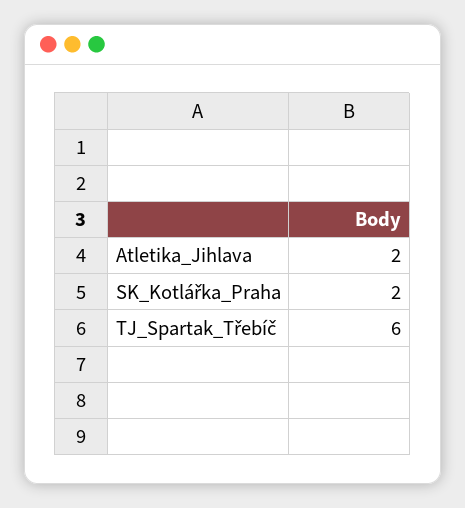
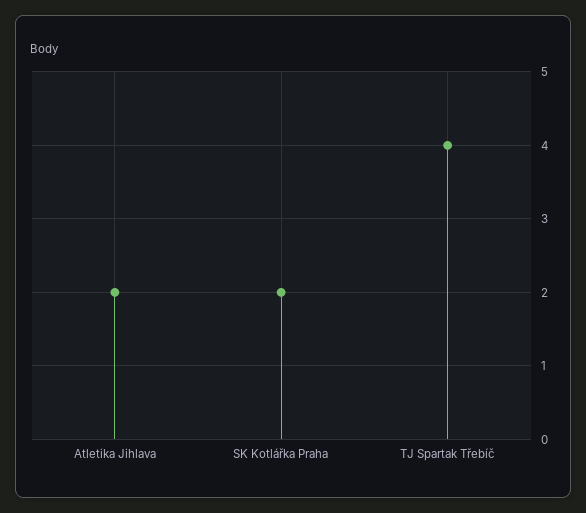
TJ_Spartak_Třebíč: 6 -> 4

